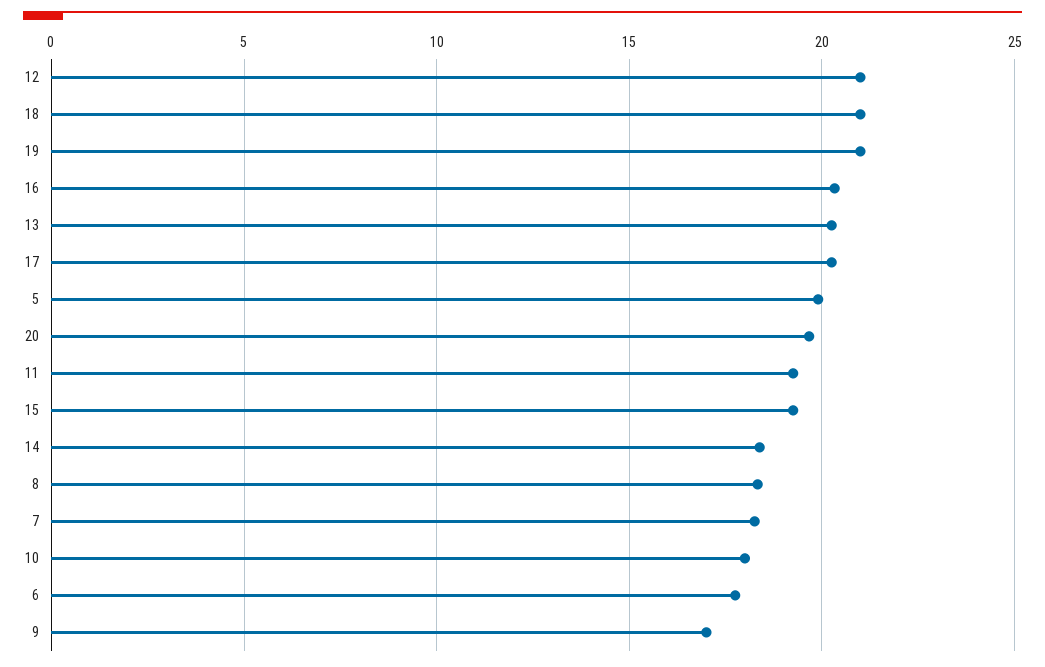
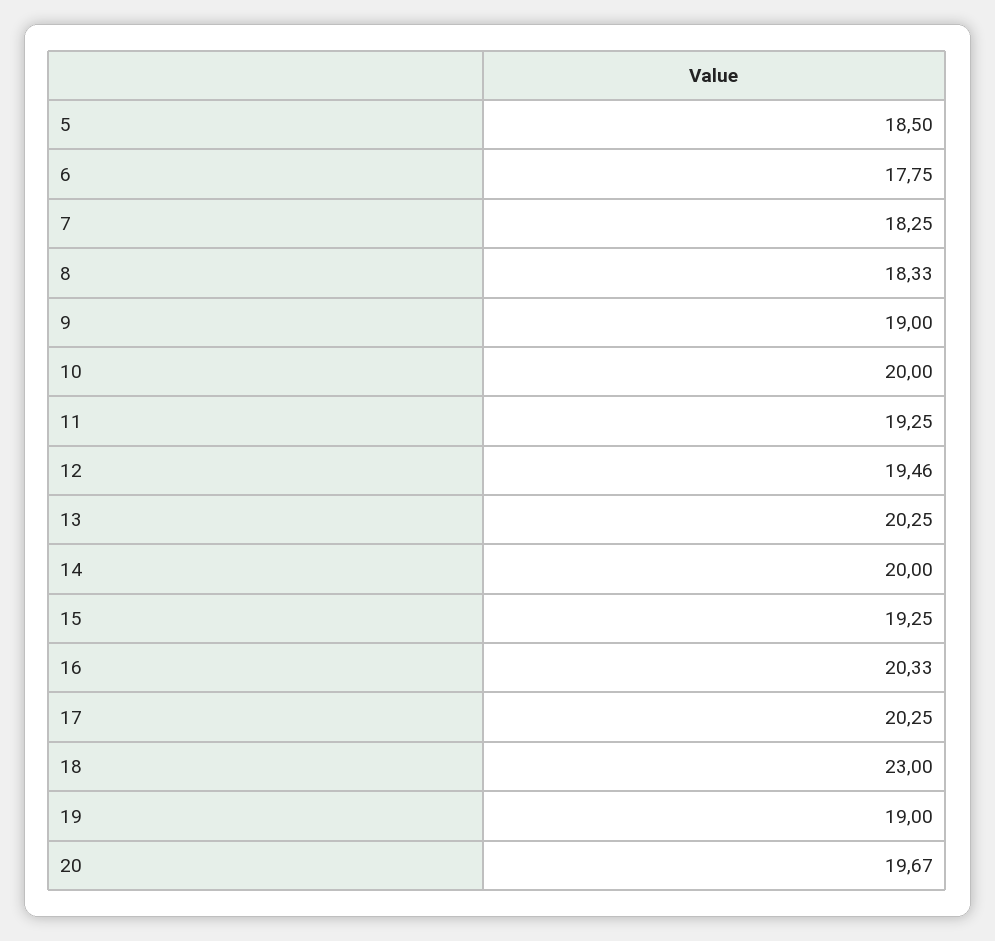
12: 21 -> 19.46
18: 21 -> 23
19: 21 -> 19
5: 20 -> 18.5
14: 18.5 -> 20
10: 18 -> 20
9: 17 -> 19

